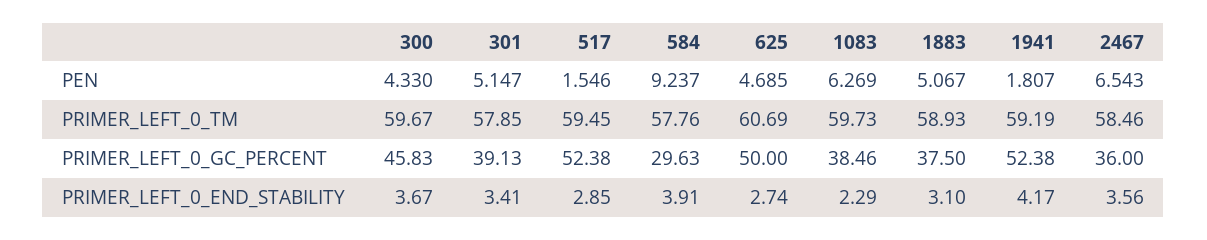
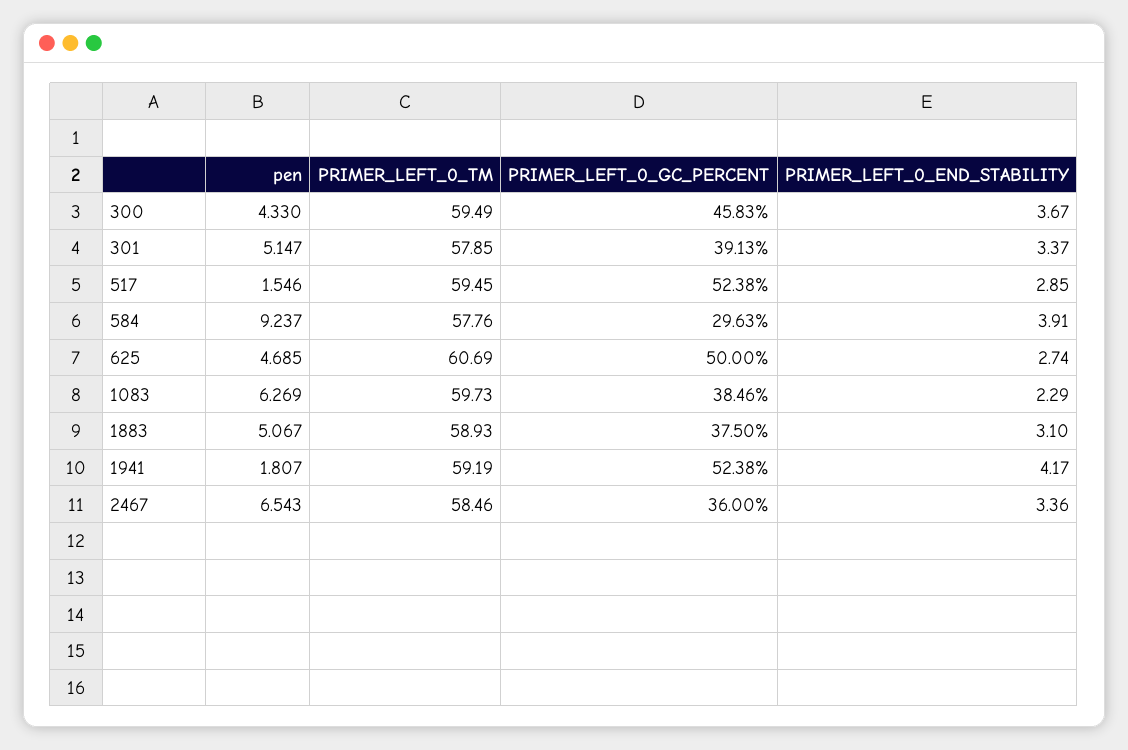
300, PRIMER_LEFT_0_TM: 59.67 -> 59.49
301, PRIMER_LEFT_0_END_STABILITY: 3.41 -> 3.37
2467, PRIMER_LEFT_0_END_STABILITY: 3.56 -> 3.36

